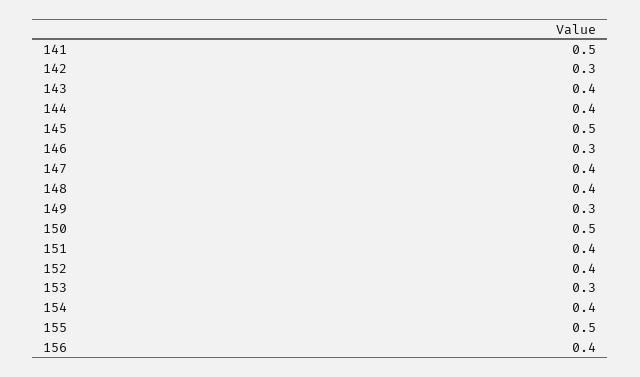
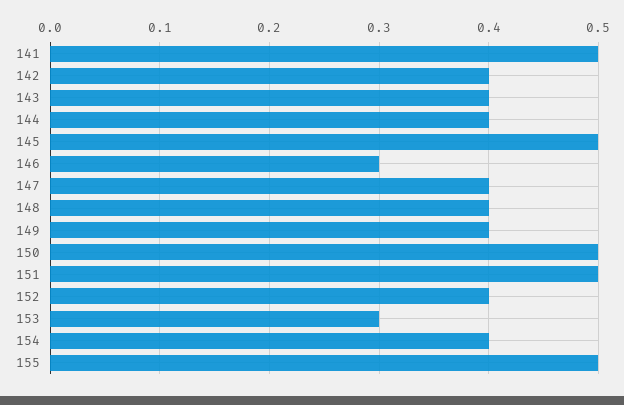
142: 0.3 -> 0.4
149: 0.3 -> 0.4
151: 0.4 -> 0.5
156: 0.4 -> none

